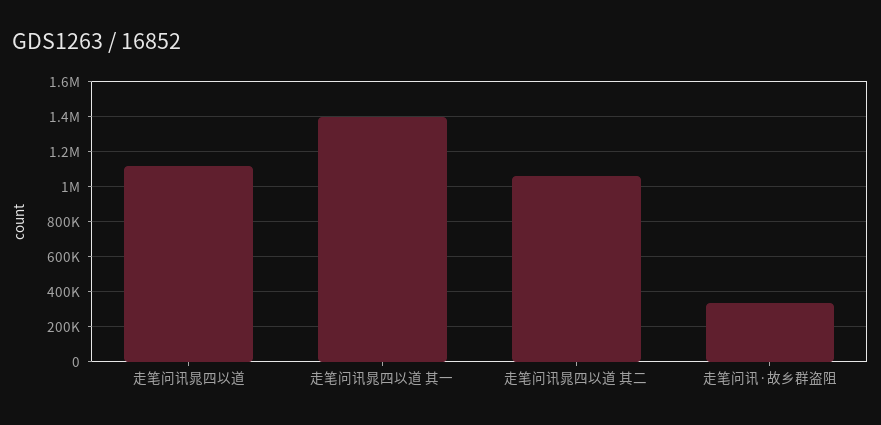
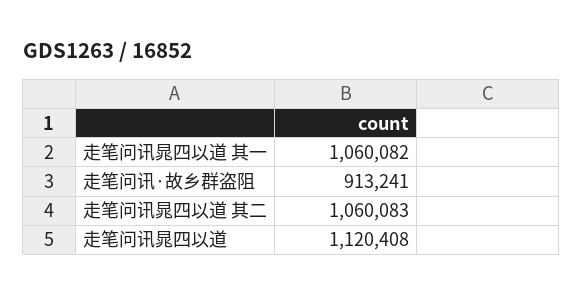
走笔问讯晁四以道 其一: 1400000 -> 1060082
走笔问讯·故乡群盗阻: 350000 -> 913241

